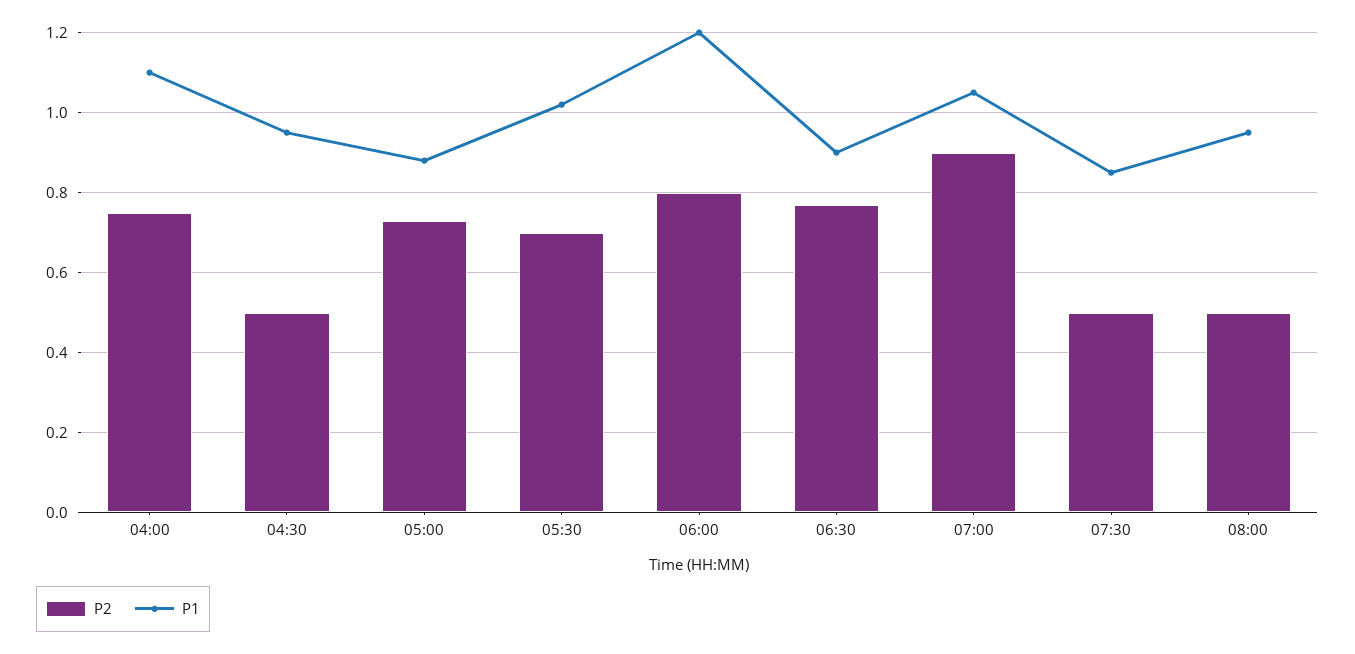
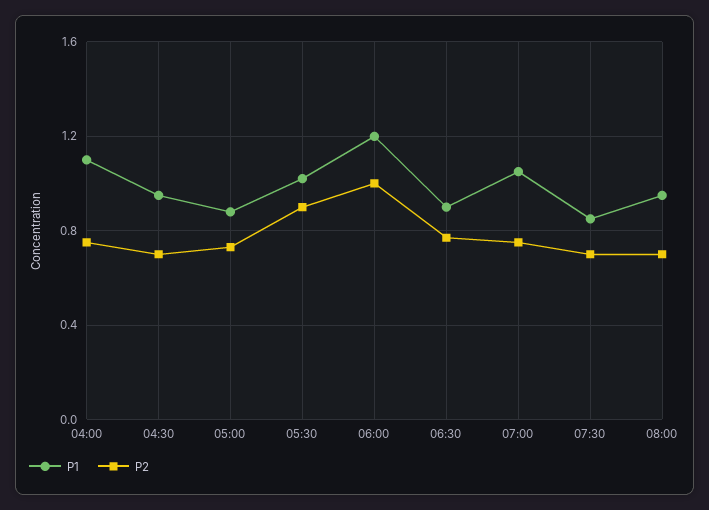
P2, 04:30: 0.5 -> 0.7
P2, 05:30: 0.7 -> 0.9
P2, 06:00: 0.8 -> 1
P2, 07:00: 0.9 -> 0.75
P2, 07:30: 0.5 -> 0.7
P2, 08:00: 0.5 -> 0.7

